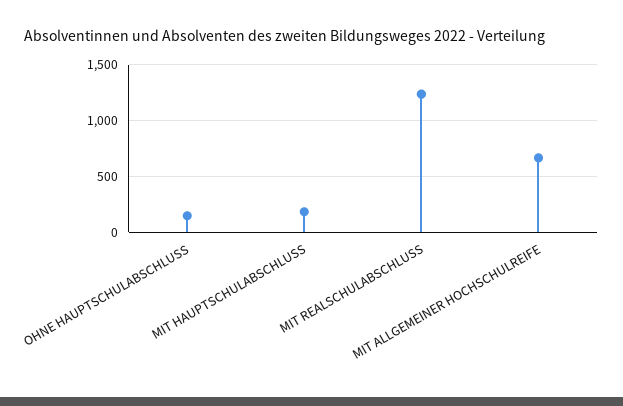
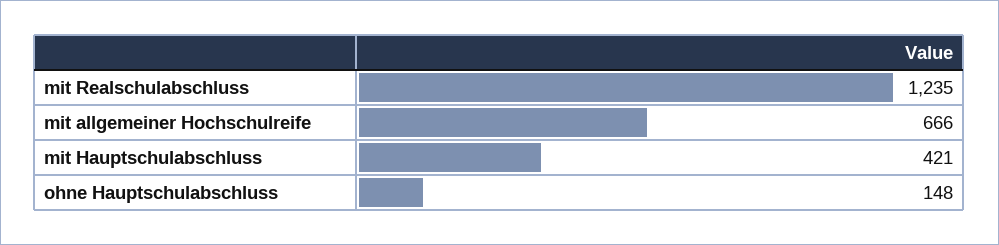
MIT HAUPTSCHULABSCHLUSS: 200 -> 421

